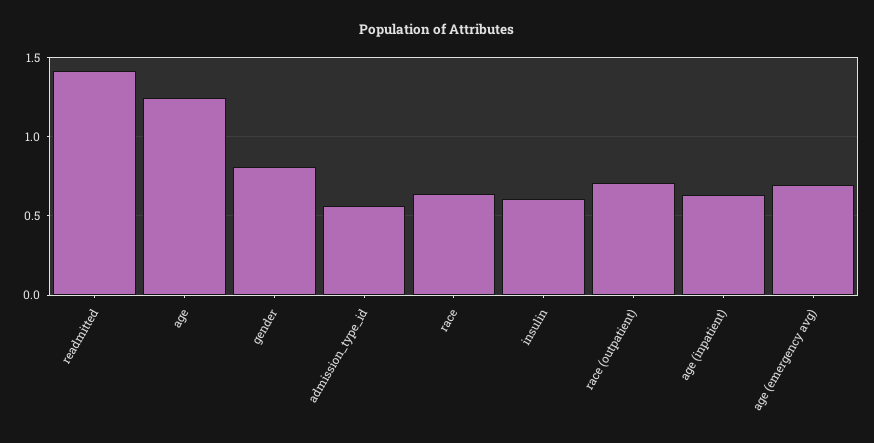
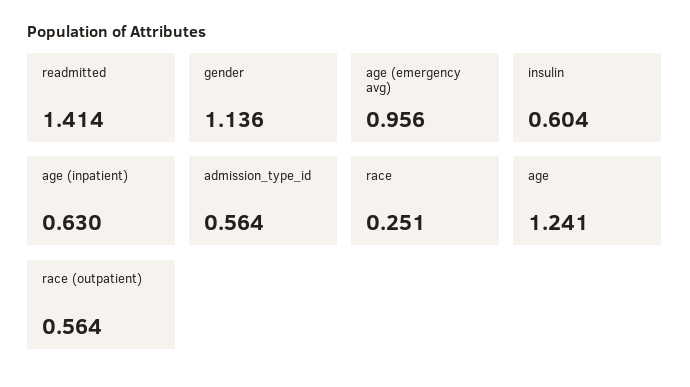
gender: 0.8 -> 1.136
race: 0.65 -> 0.251
race (outpatient): 0.7 -> 0.564
age (emergency avg): 0.7 -> 0.956

